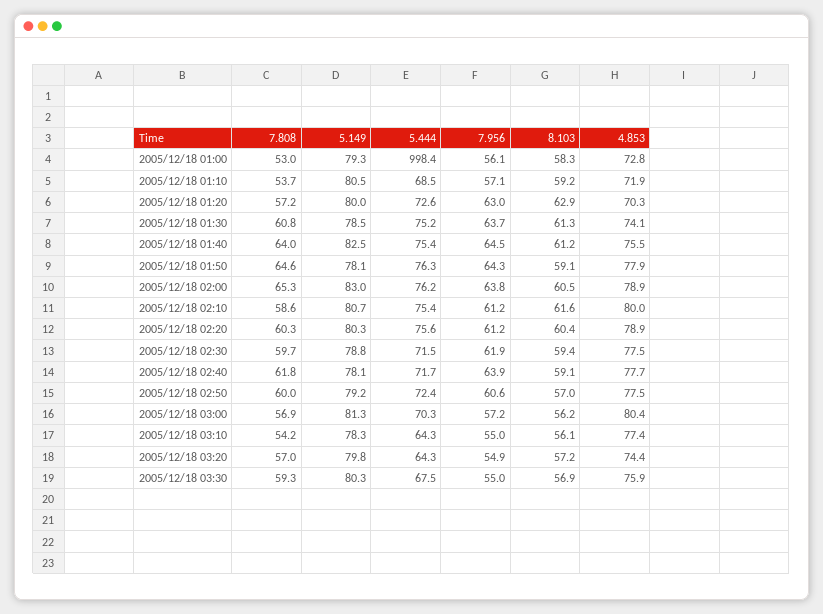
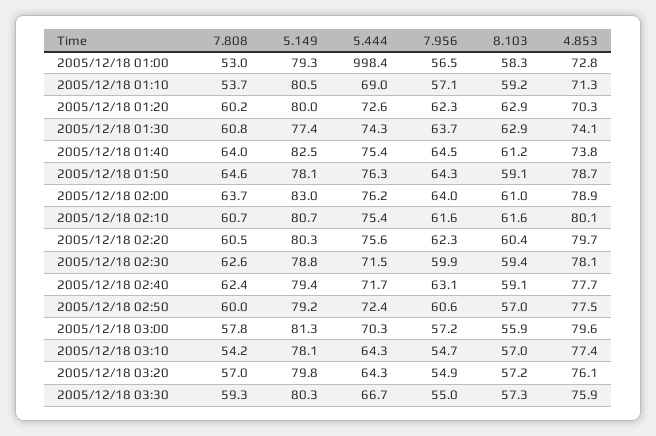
7.956, 2005/12/18 01:00: 56.1 -> 56.5
5.444, 2005/12/18 01:10: 68.5 -> 69
4.853, 2005/12/18 01:10: 71.9 -> 71.3
7.808, 2005/12/18 01:20: 57.2 -> 60.2
7.956, 2005/12/18 01:20: 63 -> 62.3
5.149, 2005/12/18 01:30: 78.5 -> 77.4
5.444, 2005/12/18 01:30: 75.2 -> 74.3
8.103, 2005/12/18 01:30: 61.3 -> 62.9
4.853, 2005/12/18 01:40: 75.5 -> 73.8
4.853, 2005/12/18 01:50: 77.9 -> 78.7
7.808, 2005/12/18 02:00: 65.3 -> 63.7
7.956, 2005/12/18 02:00: 63.8 -> 64
8.103, 2005/12/18 02:00: 60.5 -> 61
7.808, 2005/12/18 02:10: 58.6 -> 60.7
7.956, 2005/12/18 02:10: 61.2 -> 61.6
4.853, 2005/12/18 02:10: 80 -> 80.1
7.808, 2005/12/18 02:20: 60.3 -> 60.5
7.956, 2005/12/18 02:20: 61.2 -> 62.3
4.853, 2005/12/18 02:20: 78.9 -> 79.7
7.808, 2005/12/18 02:30: 59.7 -> 62.6
7.956, 2005/12/18 02:30: 61.9 -> 59.9
4.853, 2005/12/18 02:30: 77.5 -> 78.1
7.808, 2005/12/18 02:40: 61.8 -> 62.4
5.149, 2005/12/18 02:40: 78.1 -> 79.4
7.956, 2005/12/18 02:40: 63.9 -> 63.1
7.808, 2005/12/18 03:00: 56.9 -> 57.8
8.103, 2005/12/18 03:00: 56.2 -> 55.9
4.853, 2005/12/18 03:00: 80.4 -> 79.6
5.149, 2005/12/18 03:10: 78.3 -> 78.1
7.956, 2005/12/18 03:10: 55 -> 54.7
8.103, 2005/12/18 03:10: 56.1 -> 57
4.853, 2005/12/18 03:20: 74.4 -> 76.1
5.444, 2005/12/18 03:30: 67.5 -> 66.7
8.103, 2005/12/18 03:30: 56.9 -> 57.3

